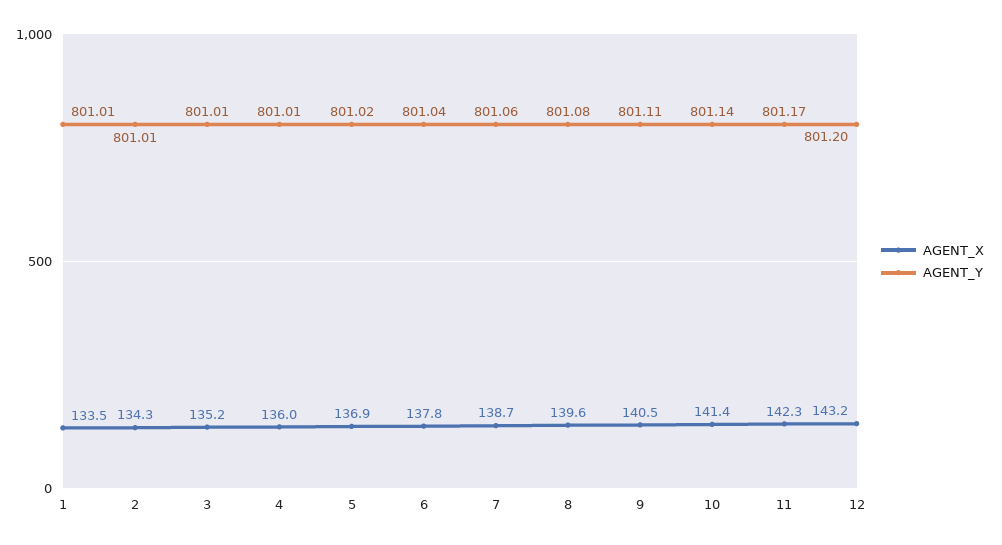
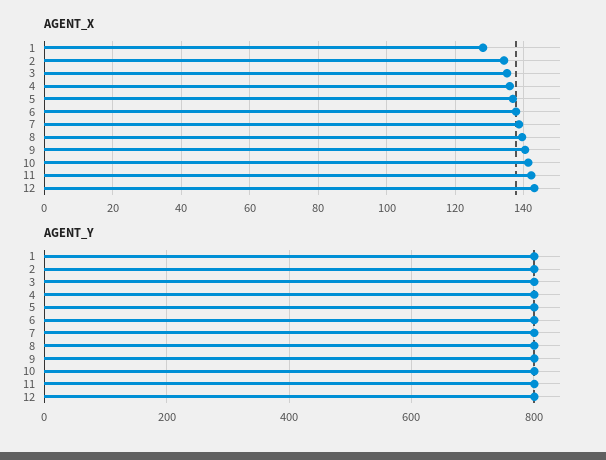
AGENT_X, 1: 133.5 -> 128

